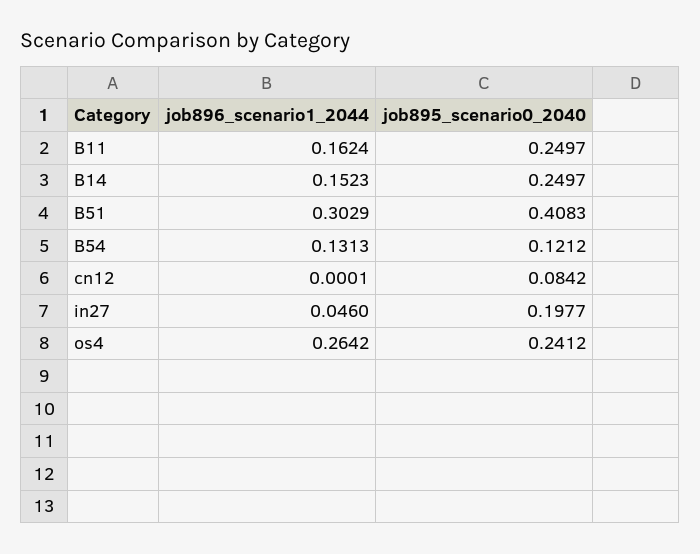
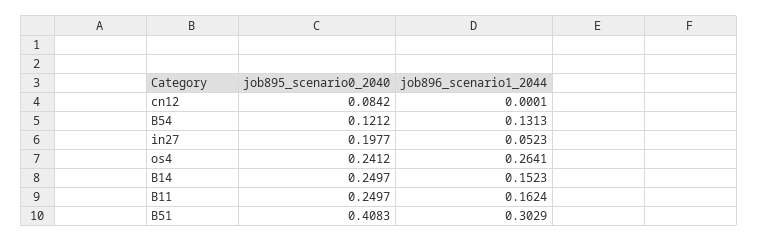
job896_scenario1_2044, in27: 0.046 -> 0.0523
job896_scenario1_2044, os4: 0.2642 -> 0.2641

